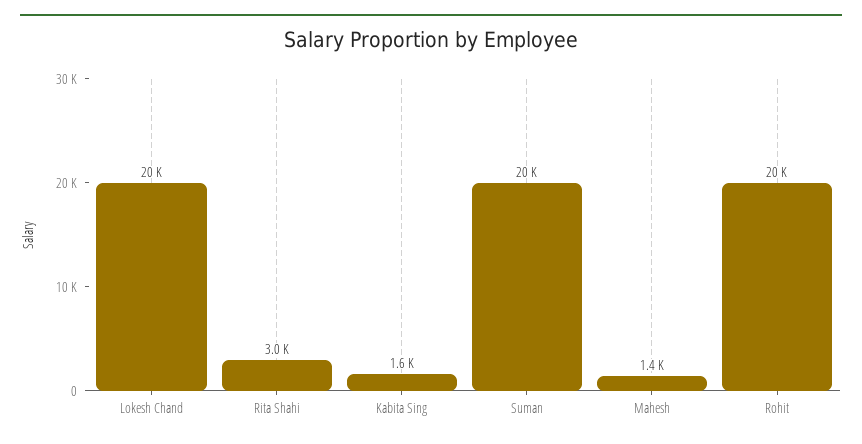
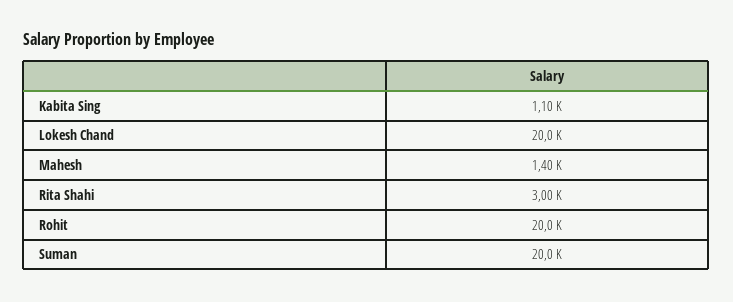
Kabita Sing: 1600 -> 1100

